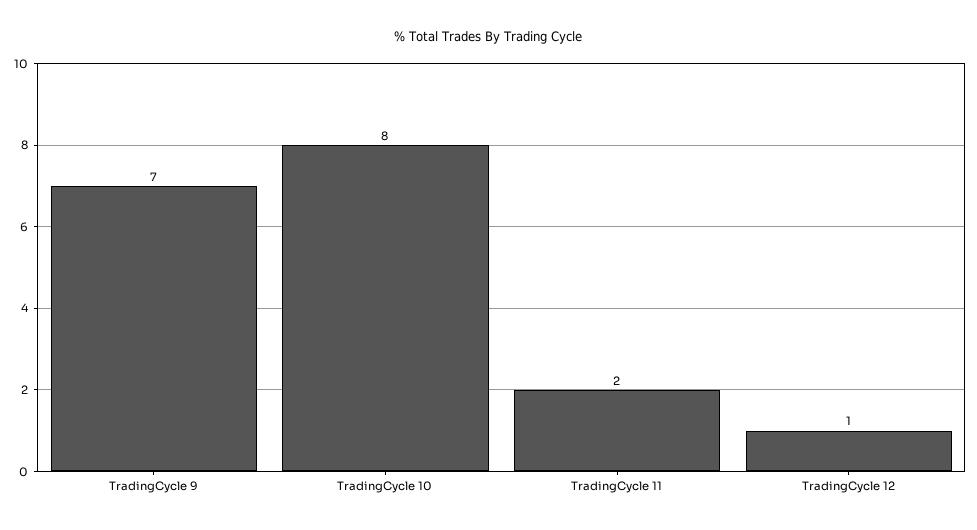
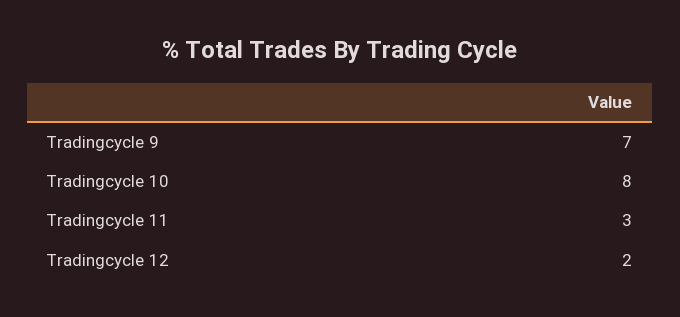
TradingCycle 11: 2 -> 3
TradingCycle 12: 1 -> 2

